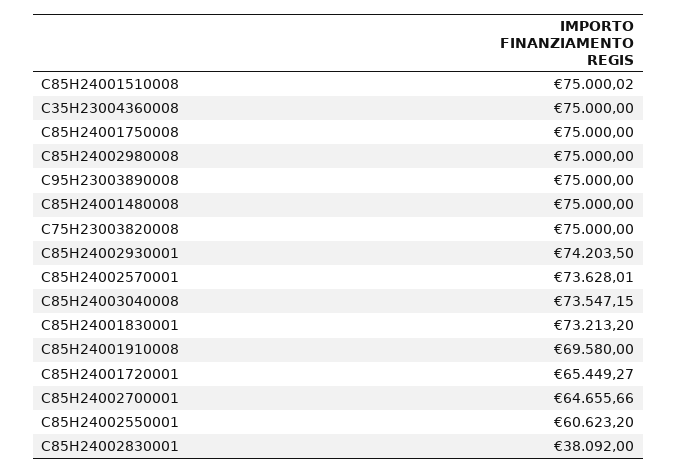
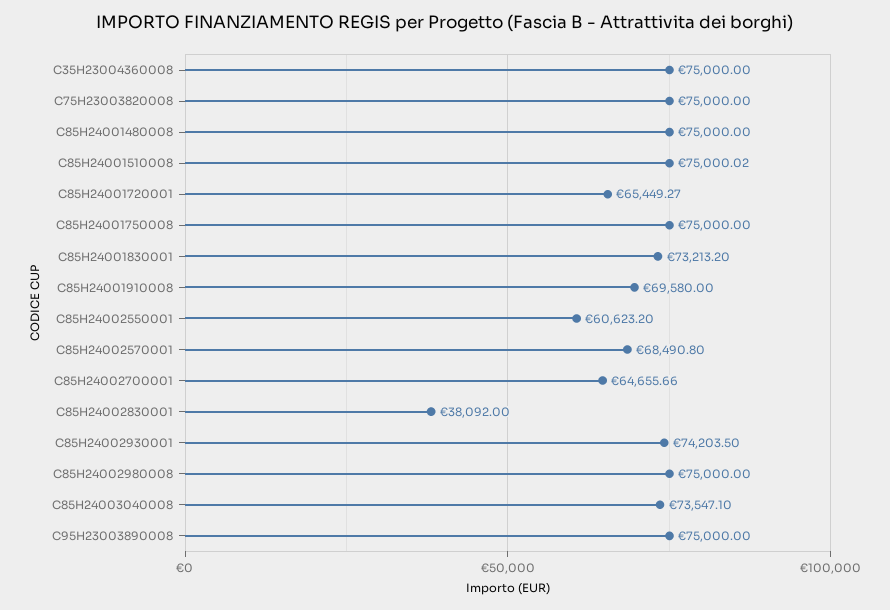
C85H24002570001: 73628.01 -> 68490.8
C85H24003040008: 73547.15 -> 73547.1

